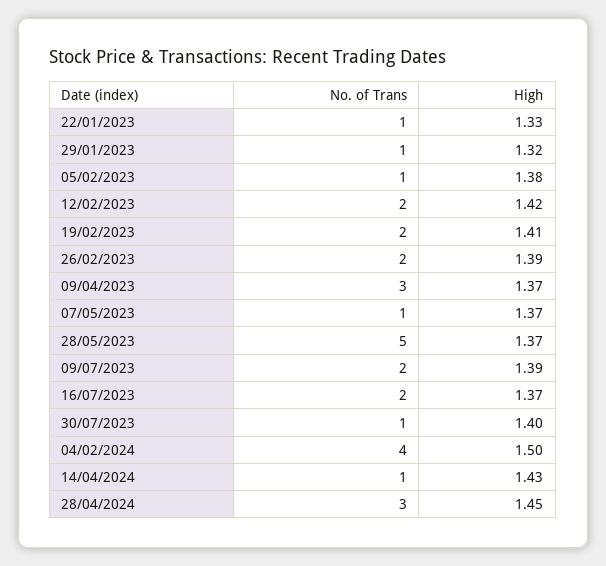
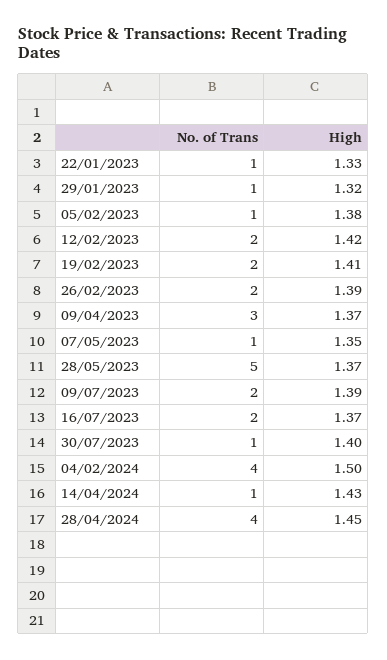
High, 07/05/2023: 1.37 -> 1.35
No. of Trans, 28/04/2024: 3 -> 4

